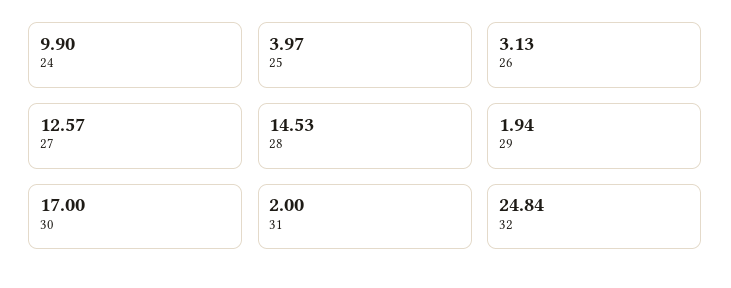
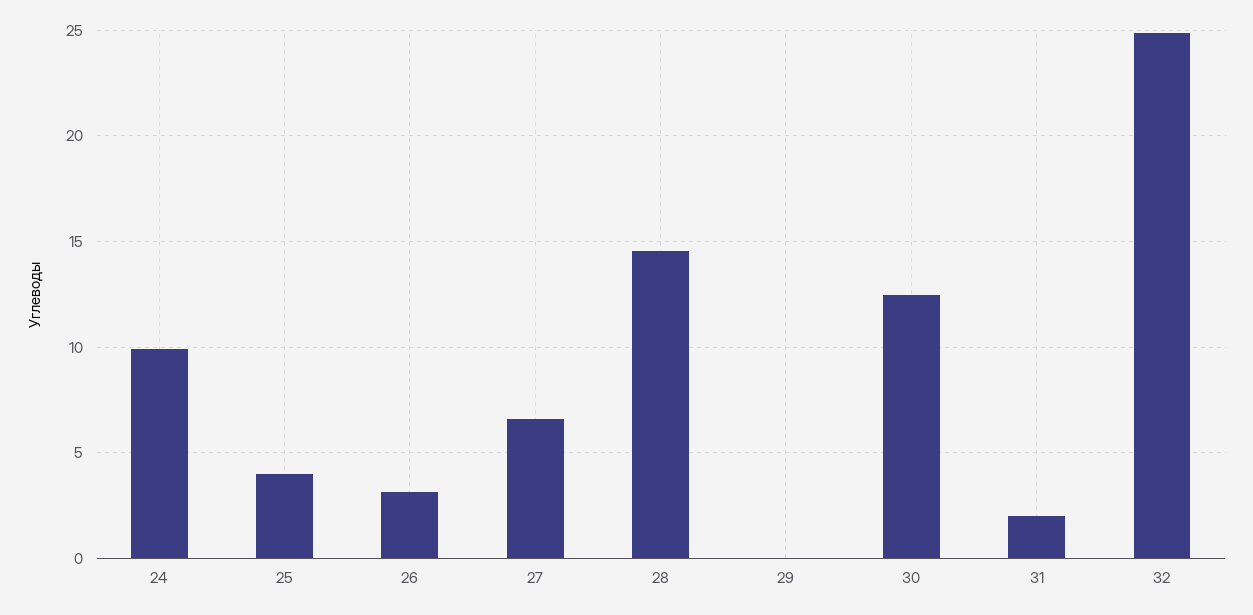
27: 12.57 -> 6.5
29: 1.94 -> 0
30: 17 -> 12.5

